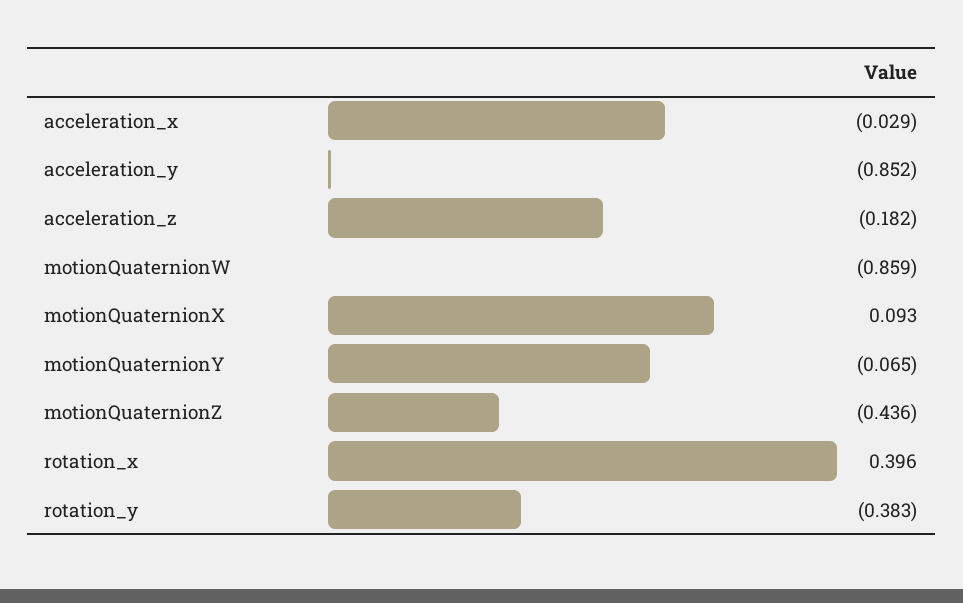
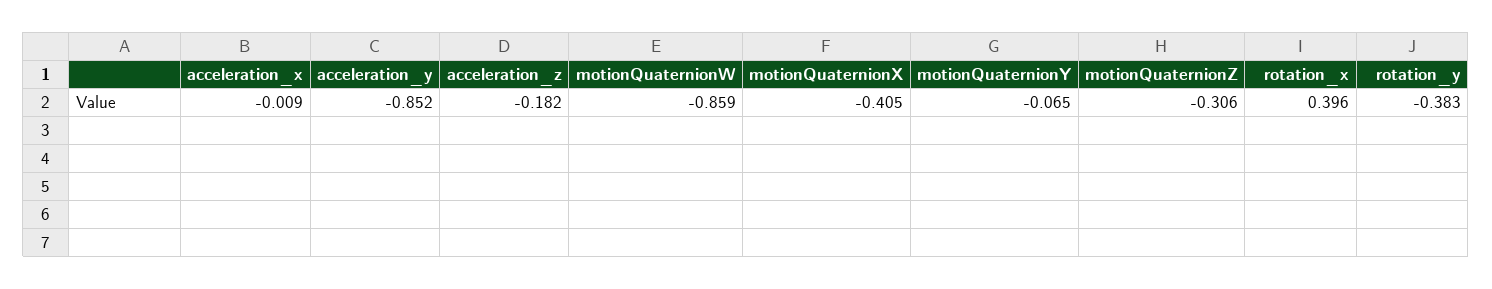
acceleration_x: -0.029 -> -0.009
motionQuaternionX: 0.093 -> -0.405
motionQuaternionZ: -0.436 -> -0.306

